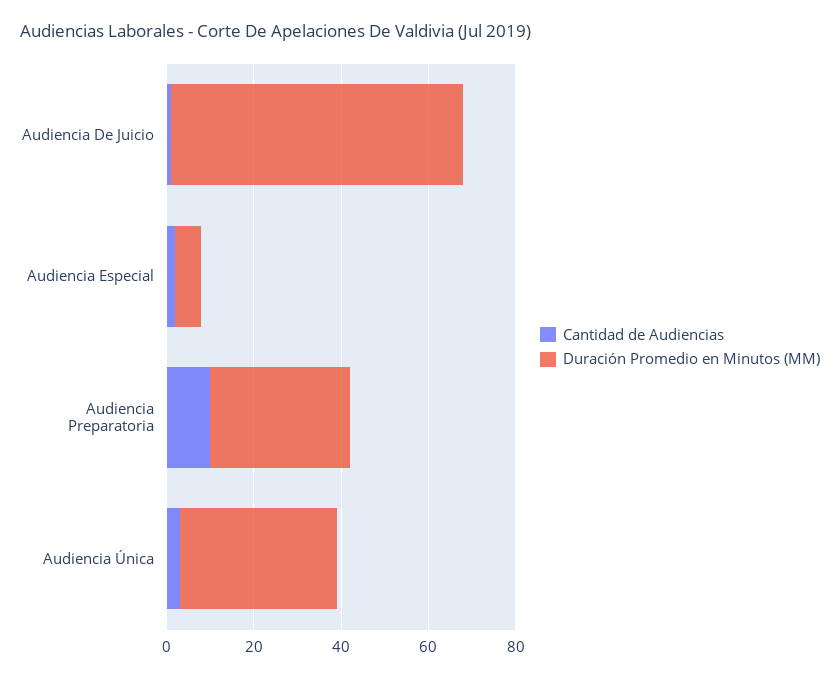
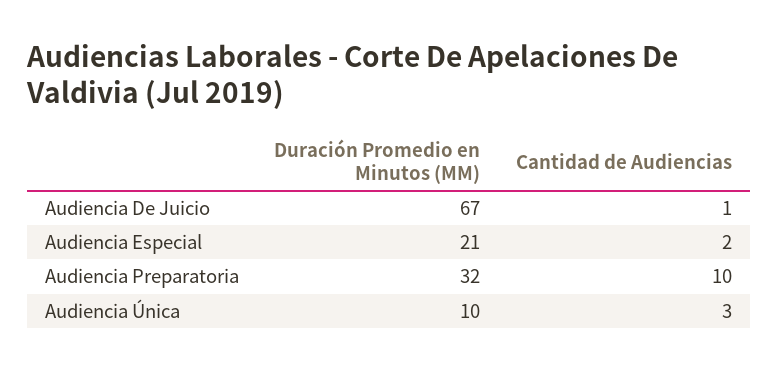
Duración Promedio en Minutos (MM), Audiencia Especial: 5 -> 21
Duración Promedio en Minutos (MM), Audiencia Única: 35 -> 10

